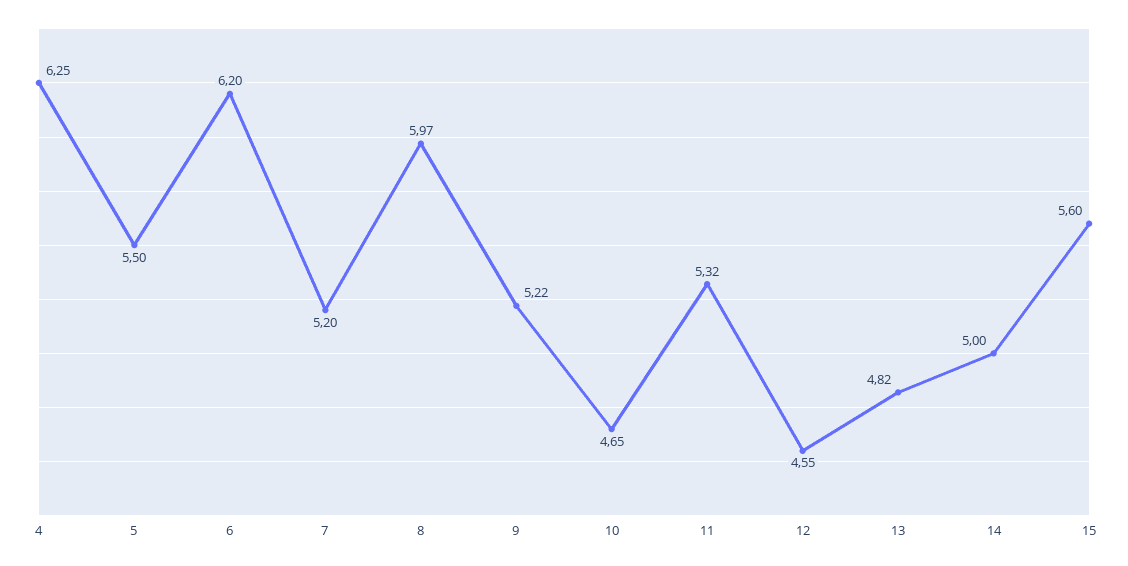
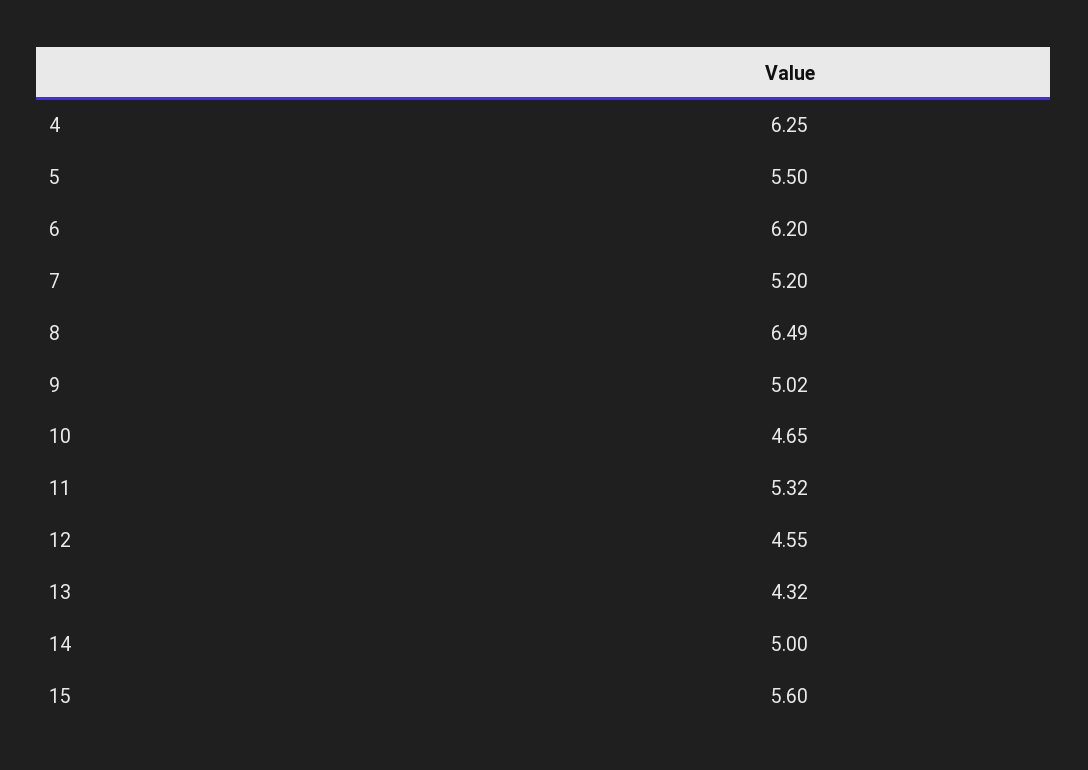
8: 5.97 -> 6.49
9: 5.22 -> 5.02
13: 4.82 -> 4.32

